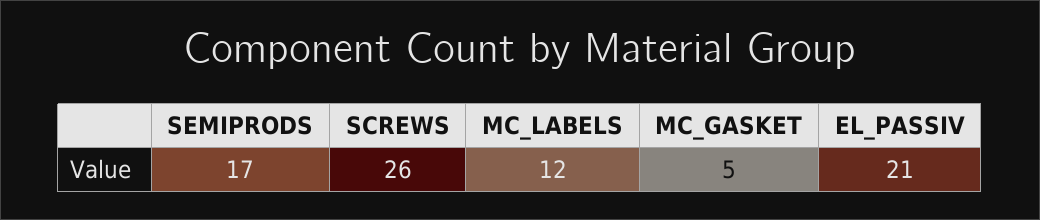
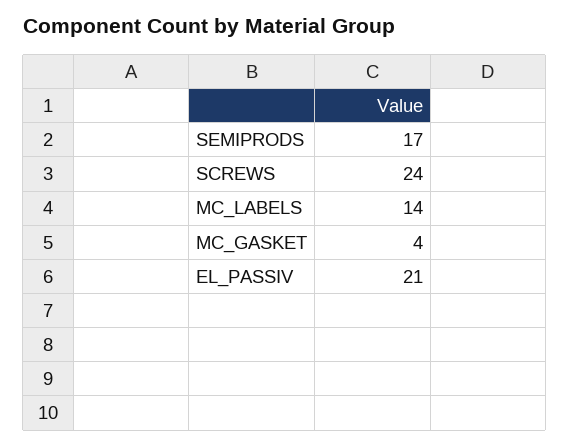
SCREWS: 26 -> 24
MC_LABELS: 12 -> 14
MC_GASKET: 5 -> 4

